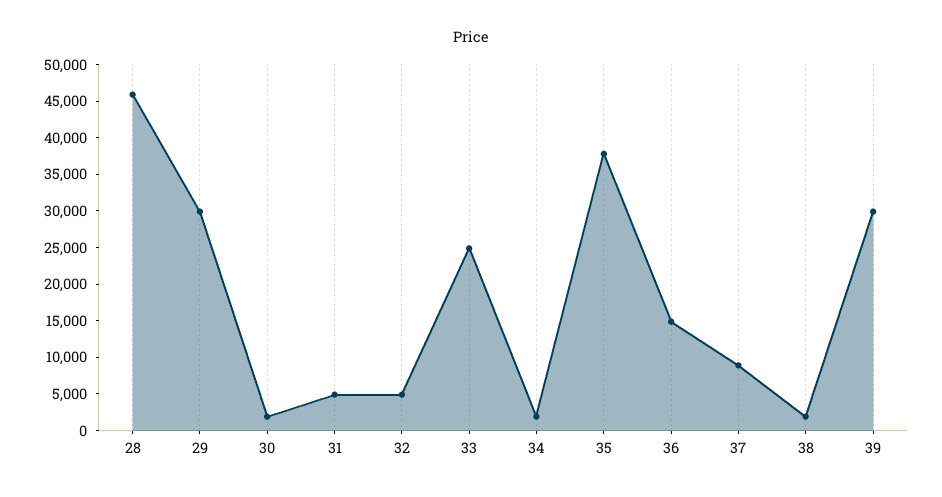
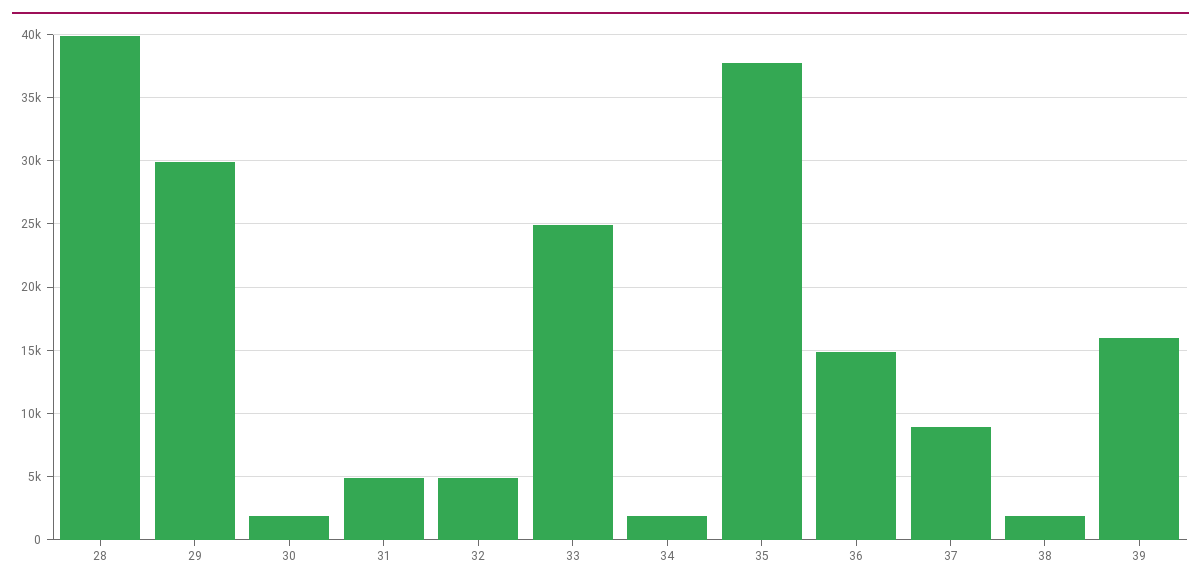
28: 45000 -> 40000
39: 30000 -> 16000

